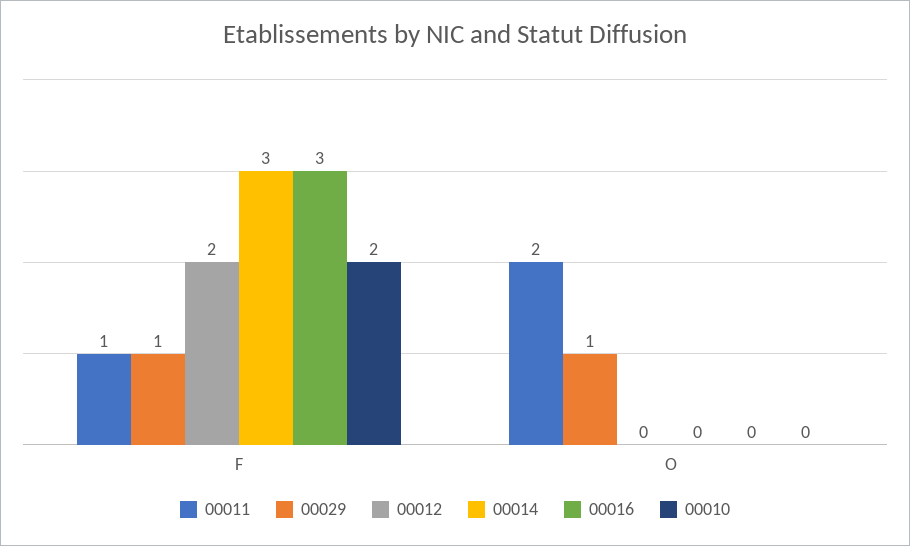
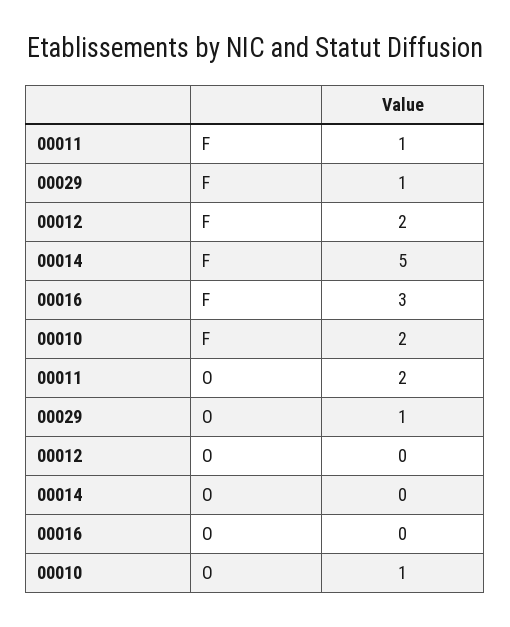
00014, F: 3 -> 5
00010, O: 0 -> 1

